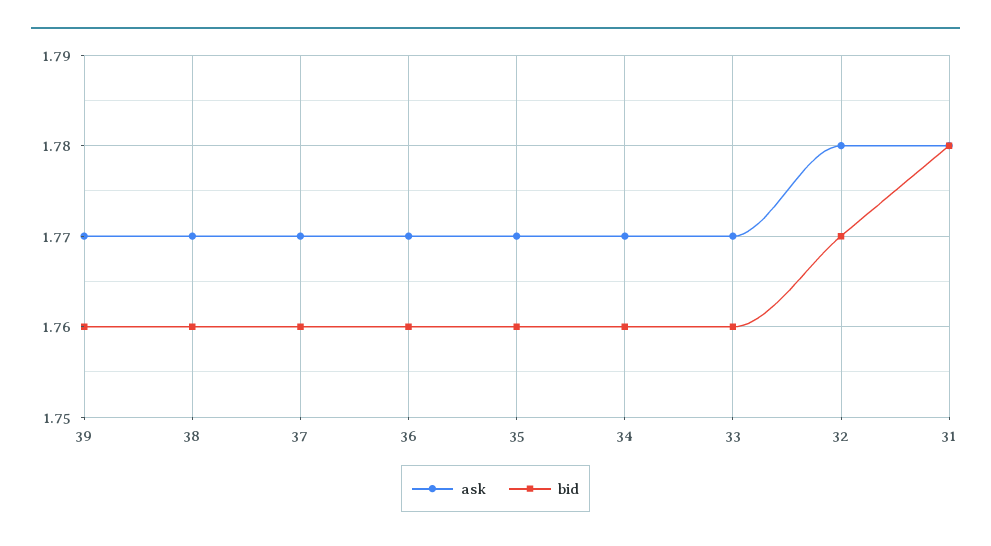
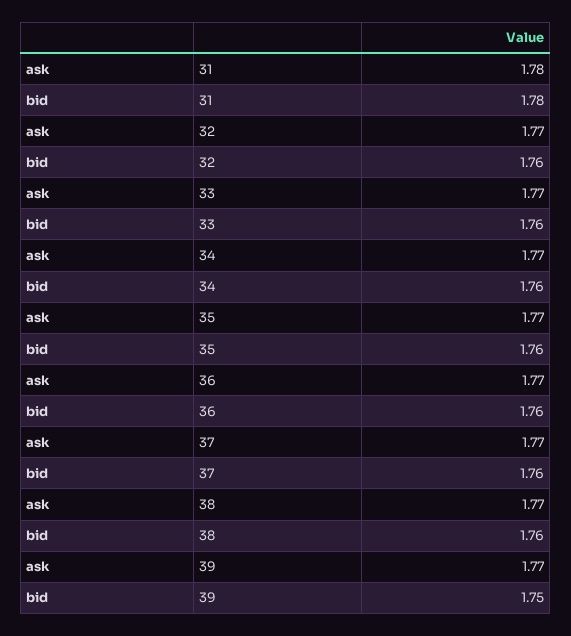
bid, 39: 1.76 -> 1.75
ask, 32: 1.78 -> 1.77
bid, 32: 1.77 -> 1.76

